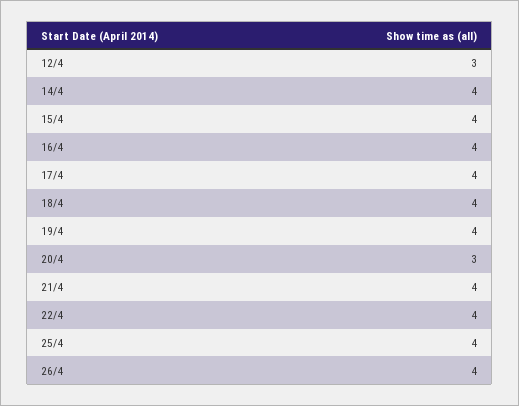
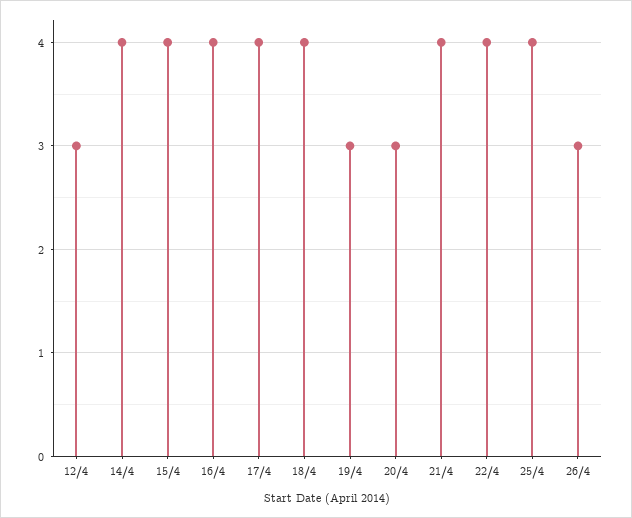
19/4: 4 -> 3
26/4: 4 -> 3

